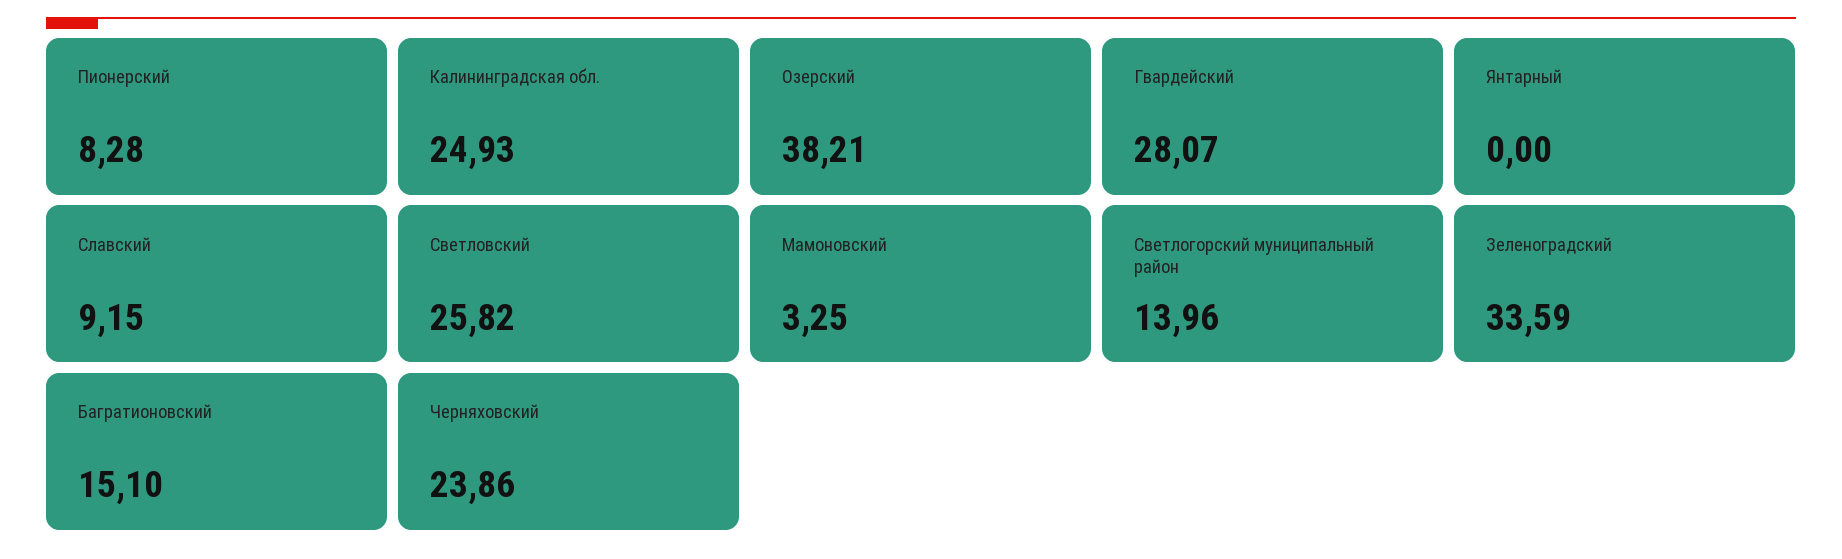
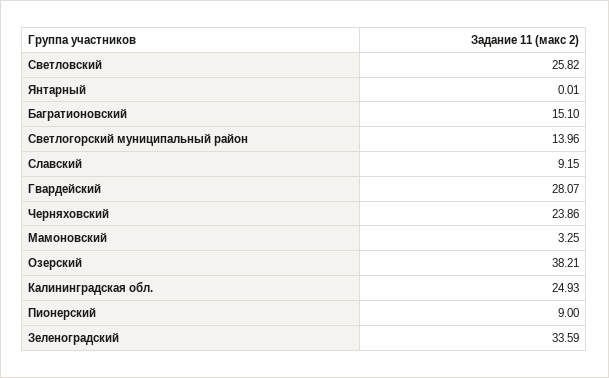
Пионерский: 8.28 -> 9
Янтарный: 0 -> 0.01

